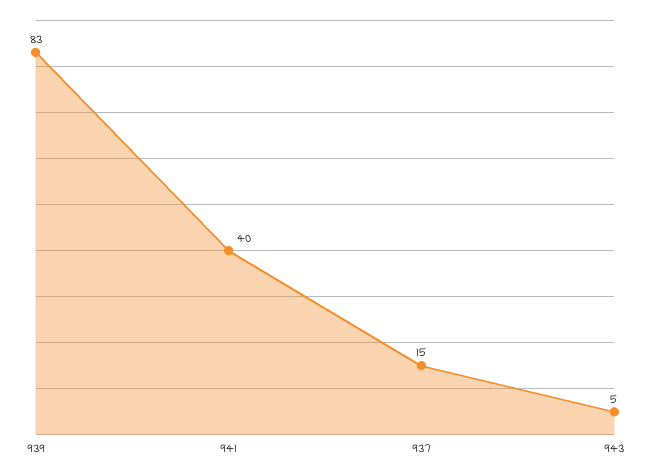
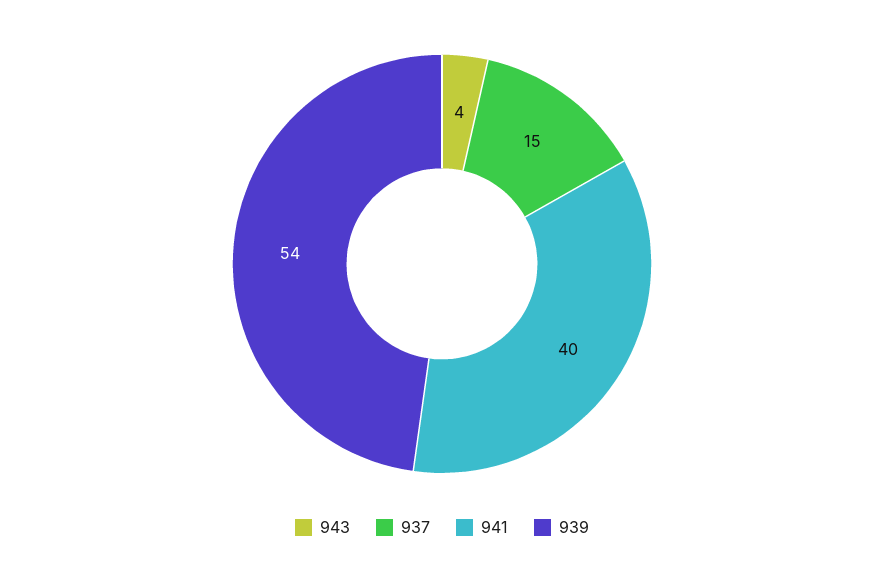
939: 83 -> 54
943: 5 -> 4

